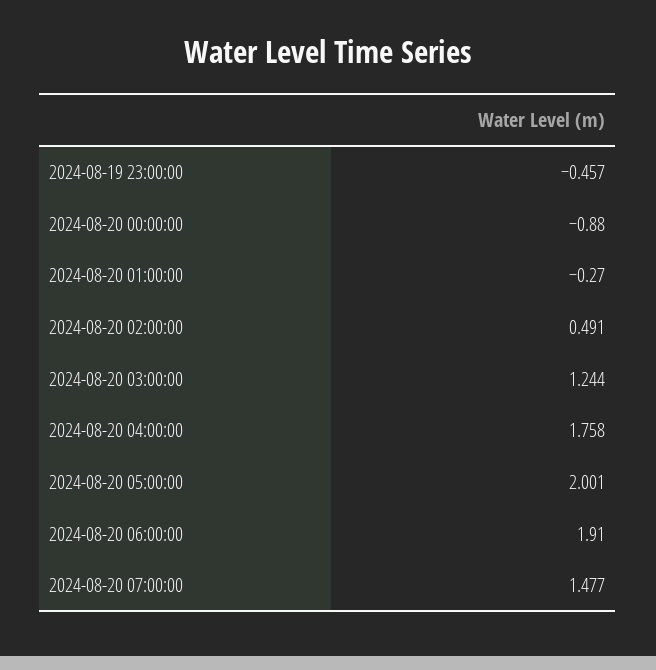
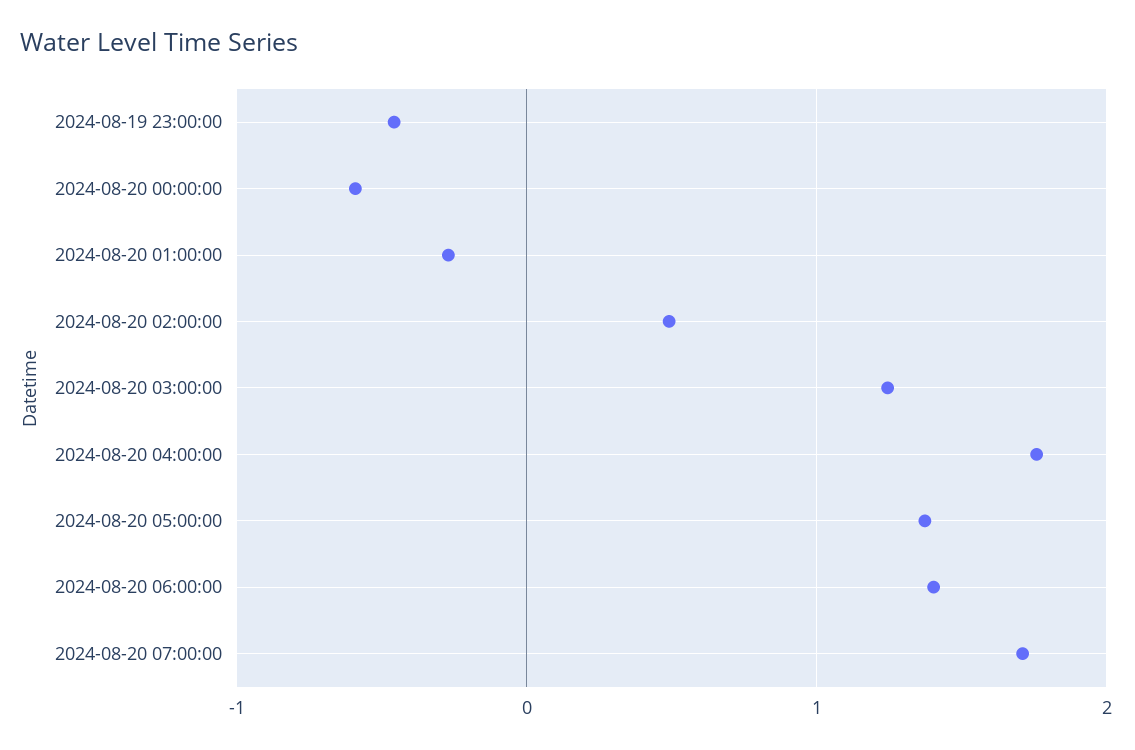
2024-08-20 00:00:00: -0.88 -> -0.6
2024-08-20 05:00:00: 2.001 -> 1.4
2024-08-20 06:00:00: 1.91 -> 1.4
2024-08-20 07:00:00: 1.477 -> 1.7

